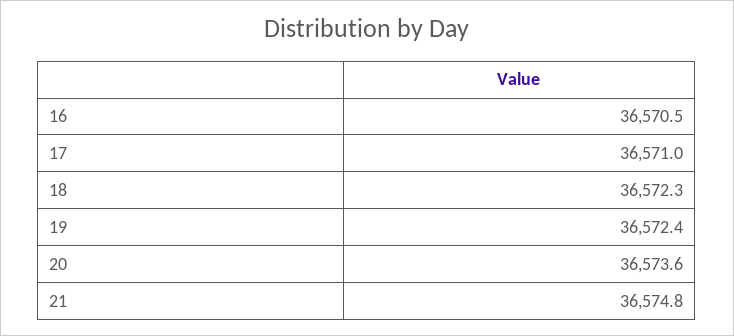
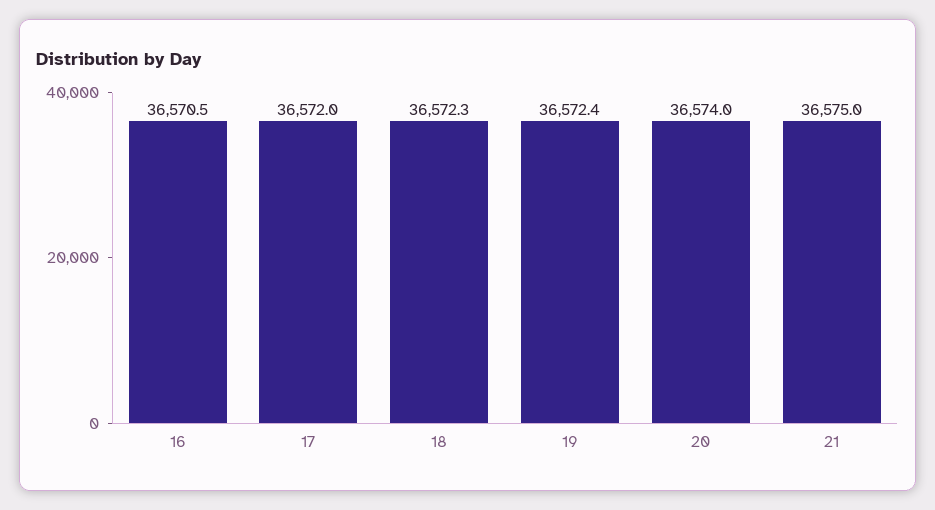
17: 36571 -> 36572
20: 36573.6 -> 36574
21: 36574.8 -> 36575

